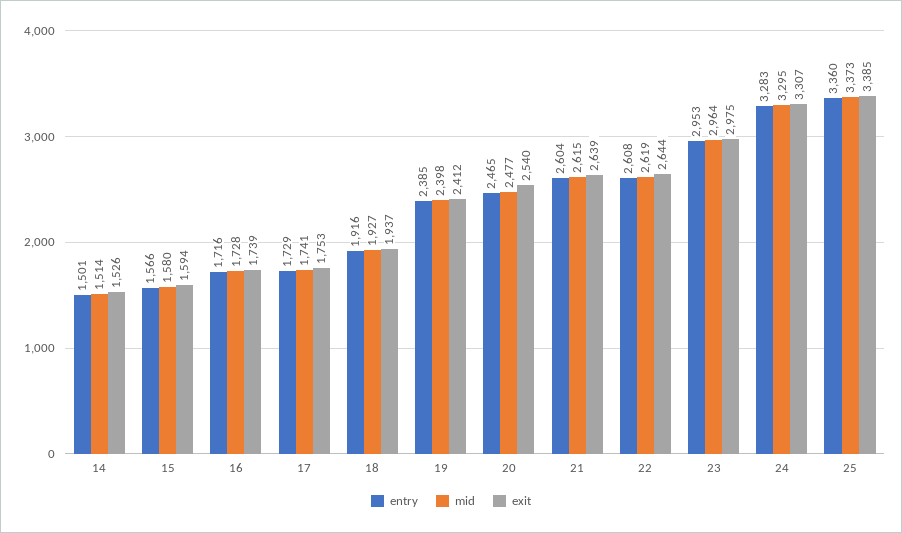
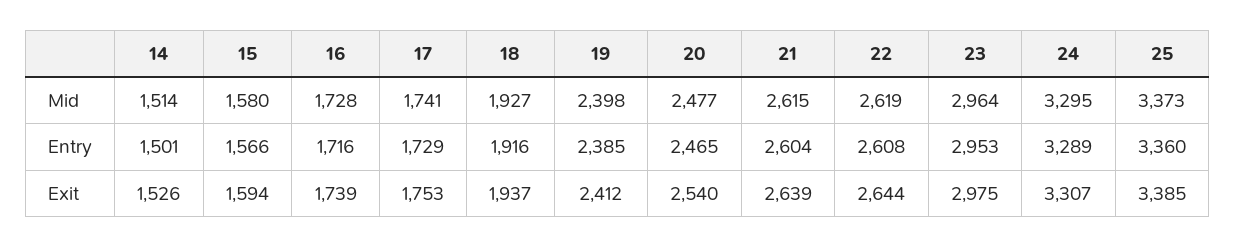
entry, 24: 3283 -> 3289

